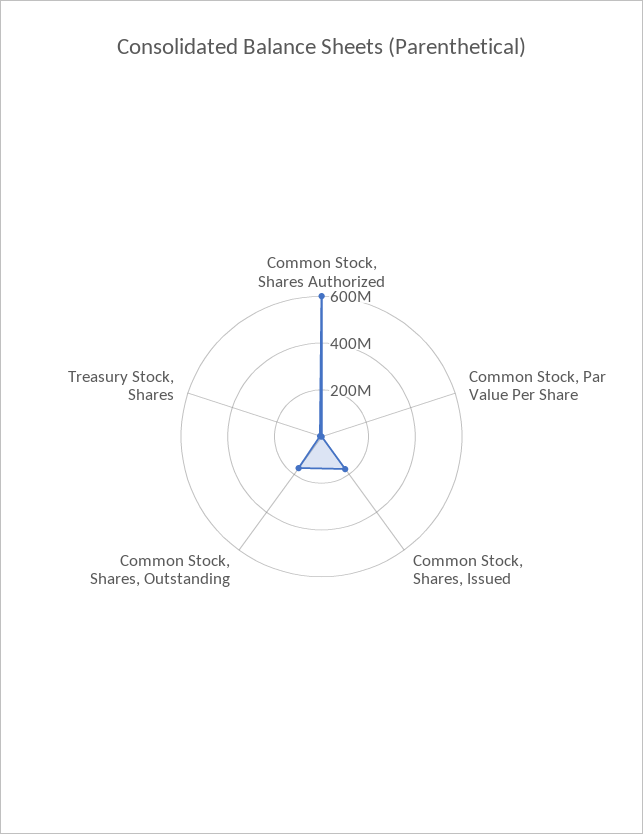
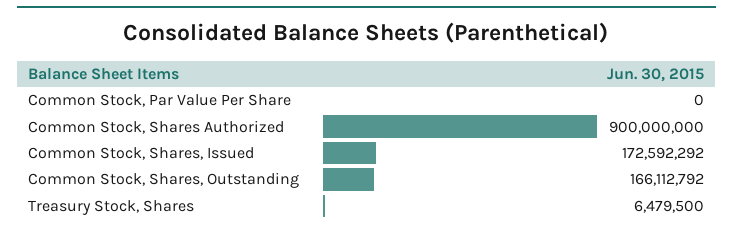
Common Stock, Shares Authorized: 600000000 -> 900000000

